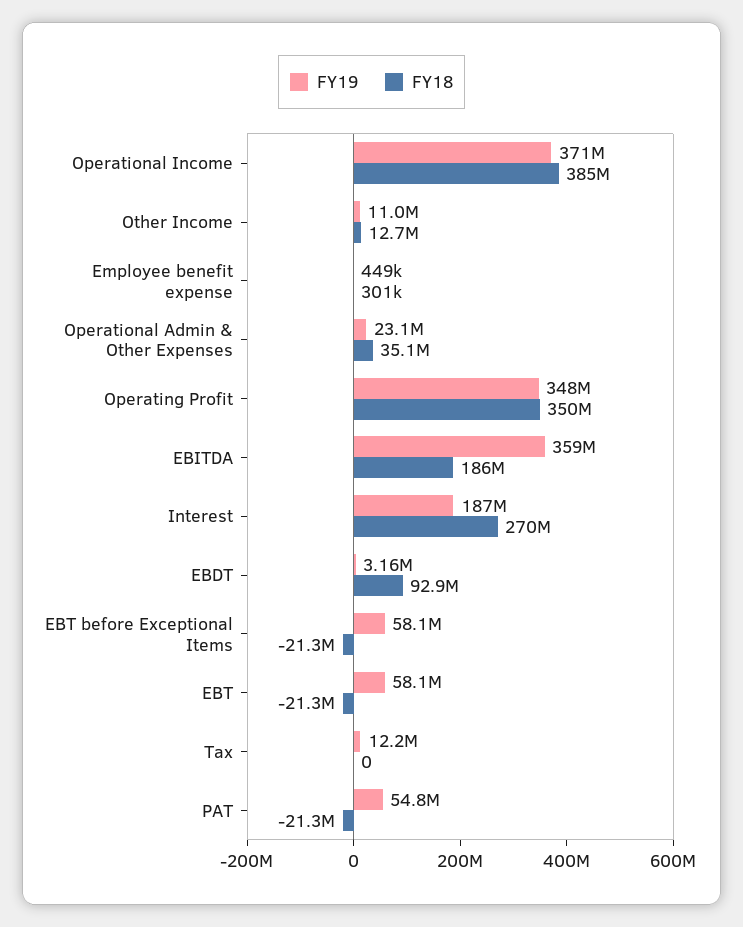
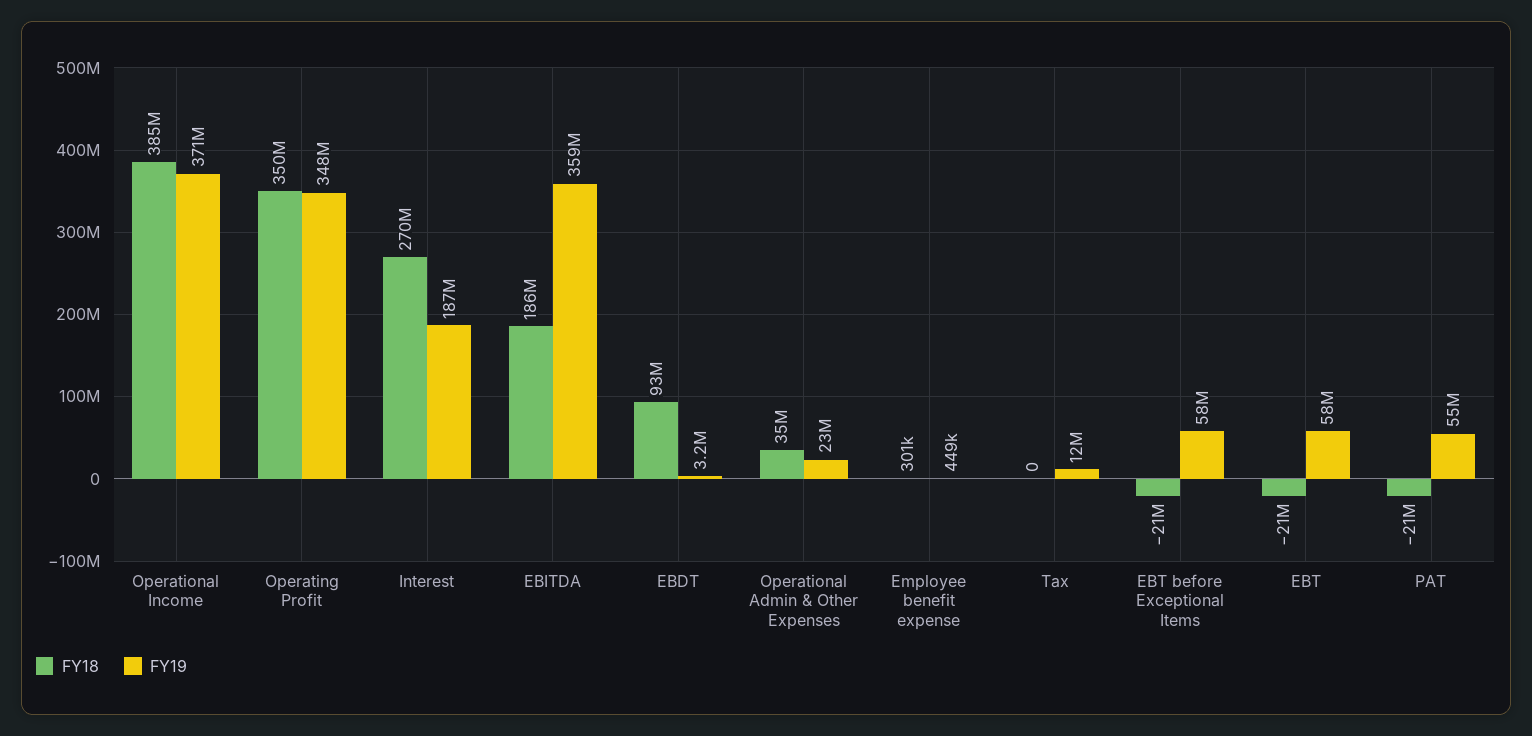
FY19, Other Income: 11000000 -> none
FY18, Other Income: 12700000 -> none

